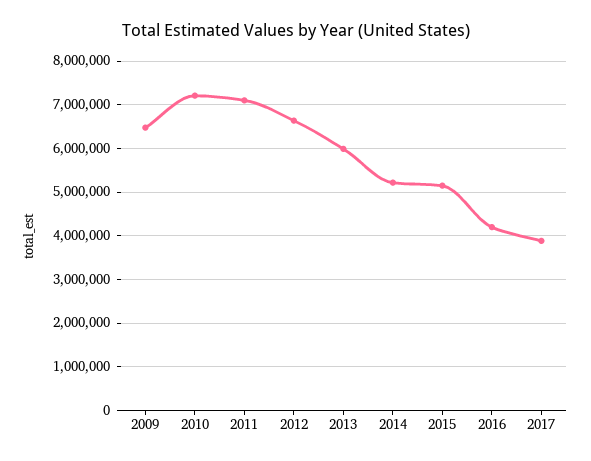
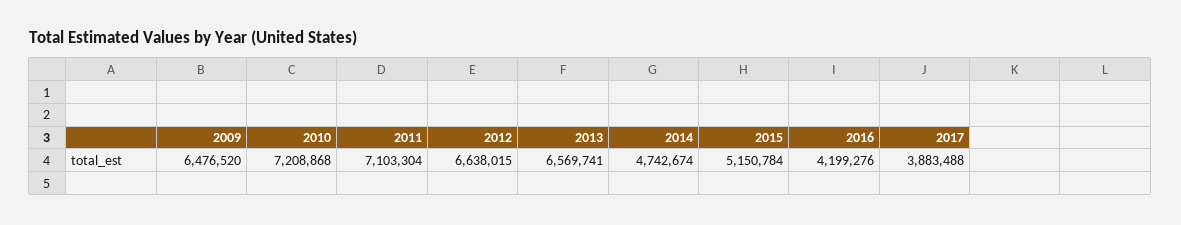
2013: 6000000 -> 6569741
2014: 5200000 -> 4742674

